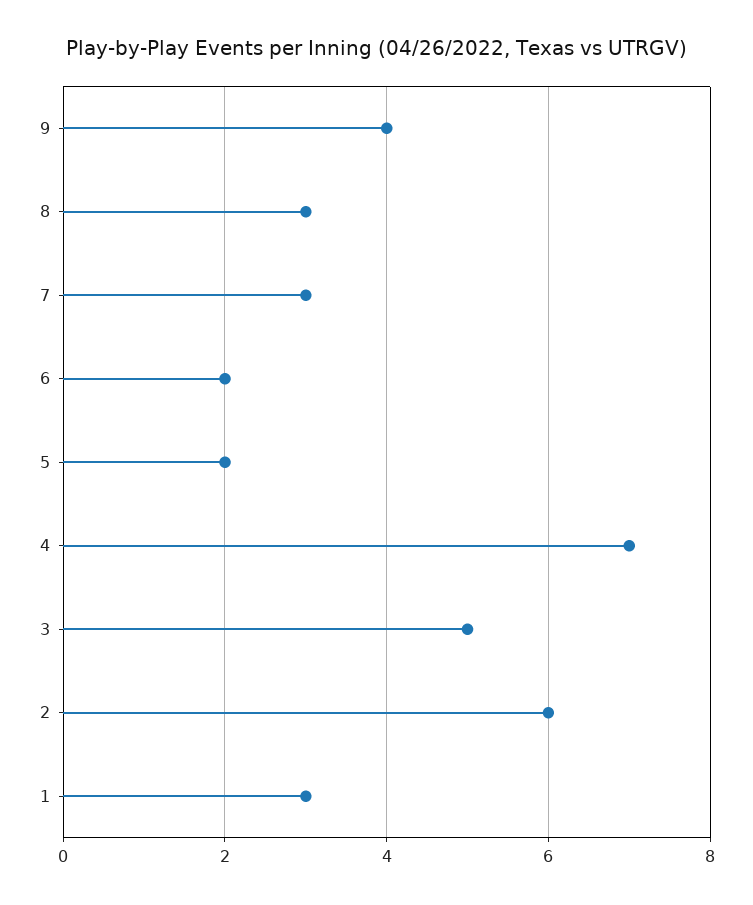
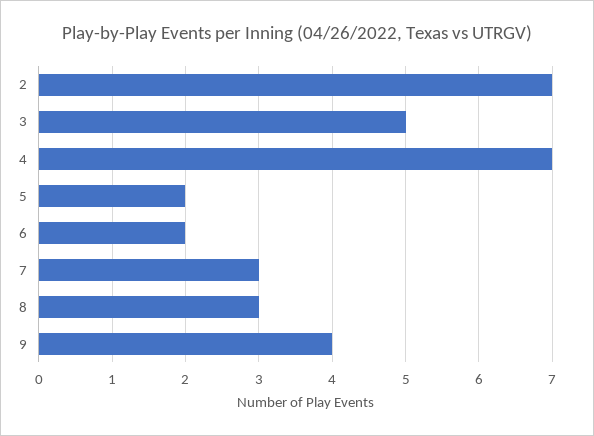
2: 6 -> 7
1: 3 -> none

